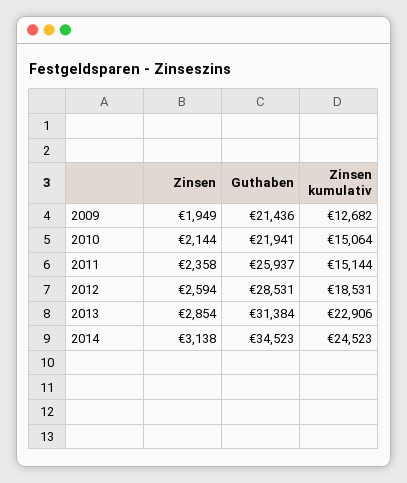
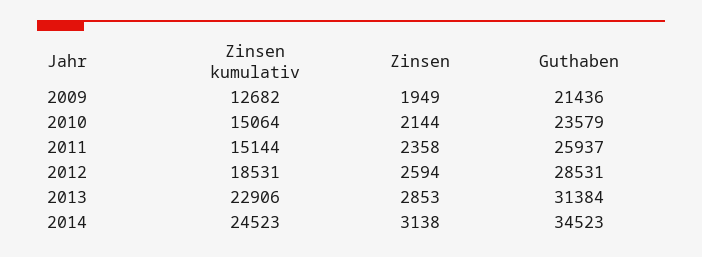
Guthaben, 2010: 21941 -> 23579
Zinsen, 2013: 2854 -> 2853

